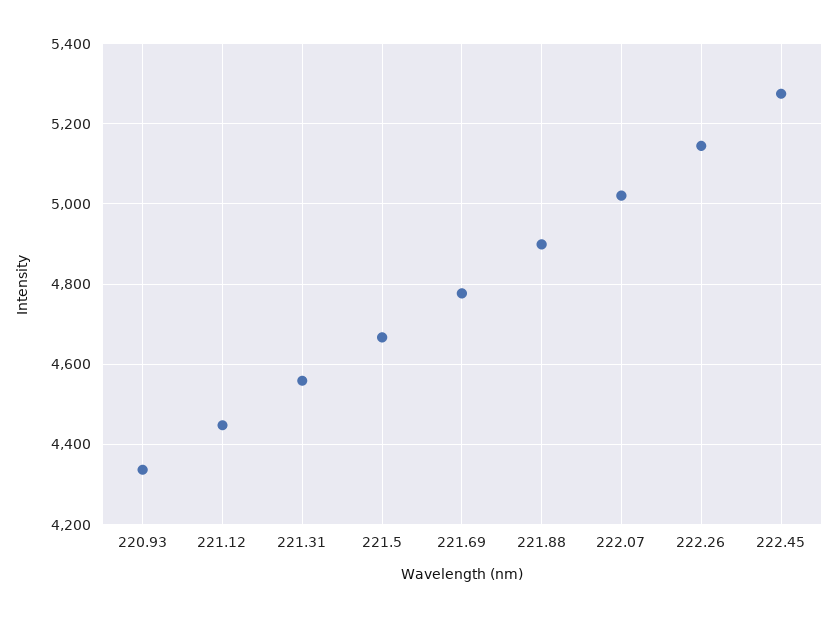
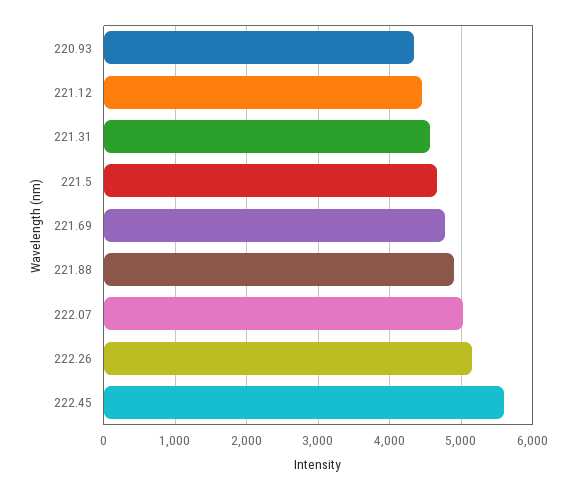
222.45: 5280 -> 5600

